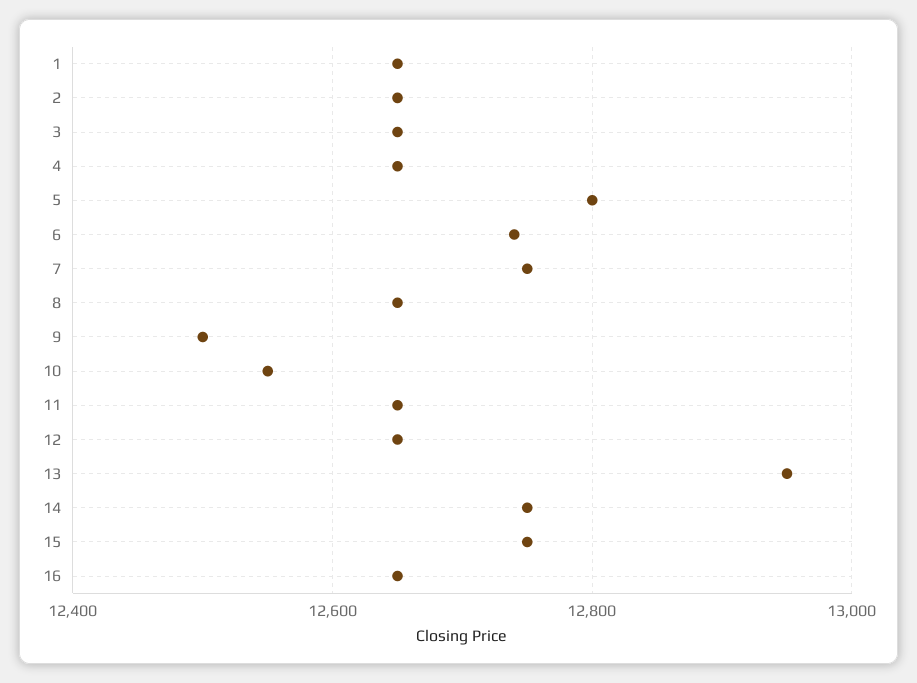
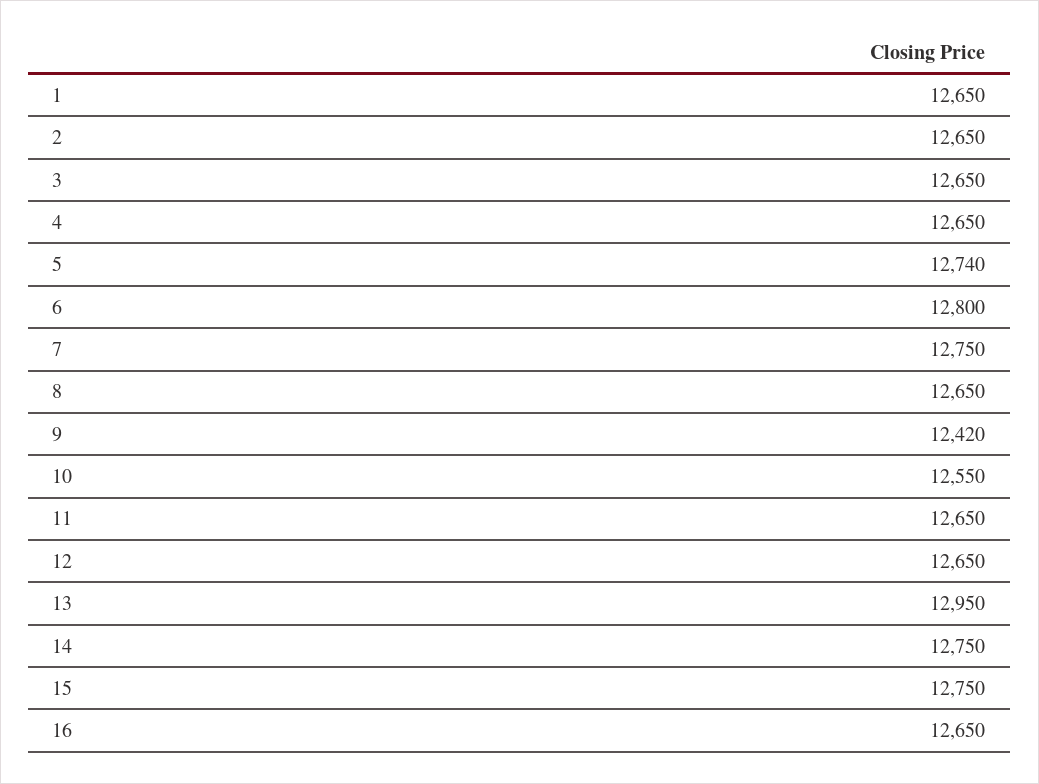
5: 12800 -> 12740
6: 12740 -> 12800
9: 12500 -> 12420

